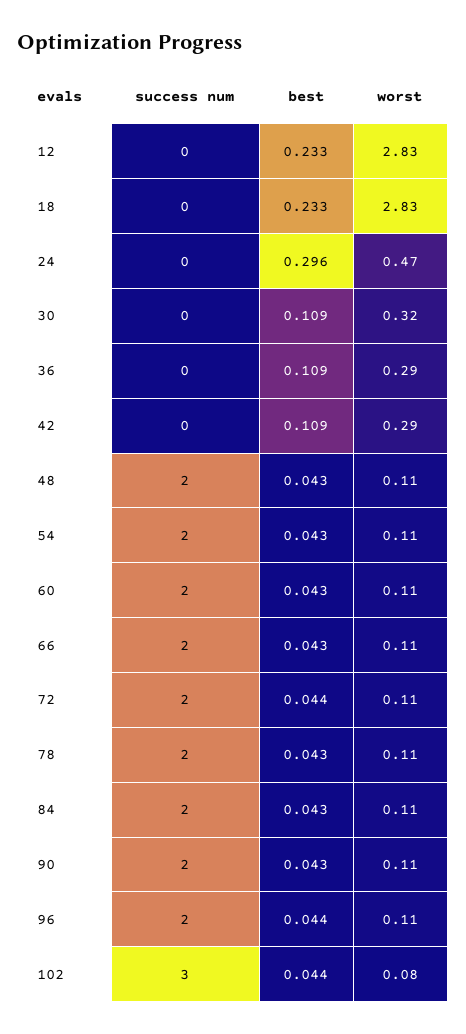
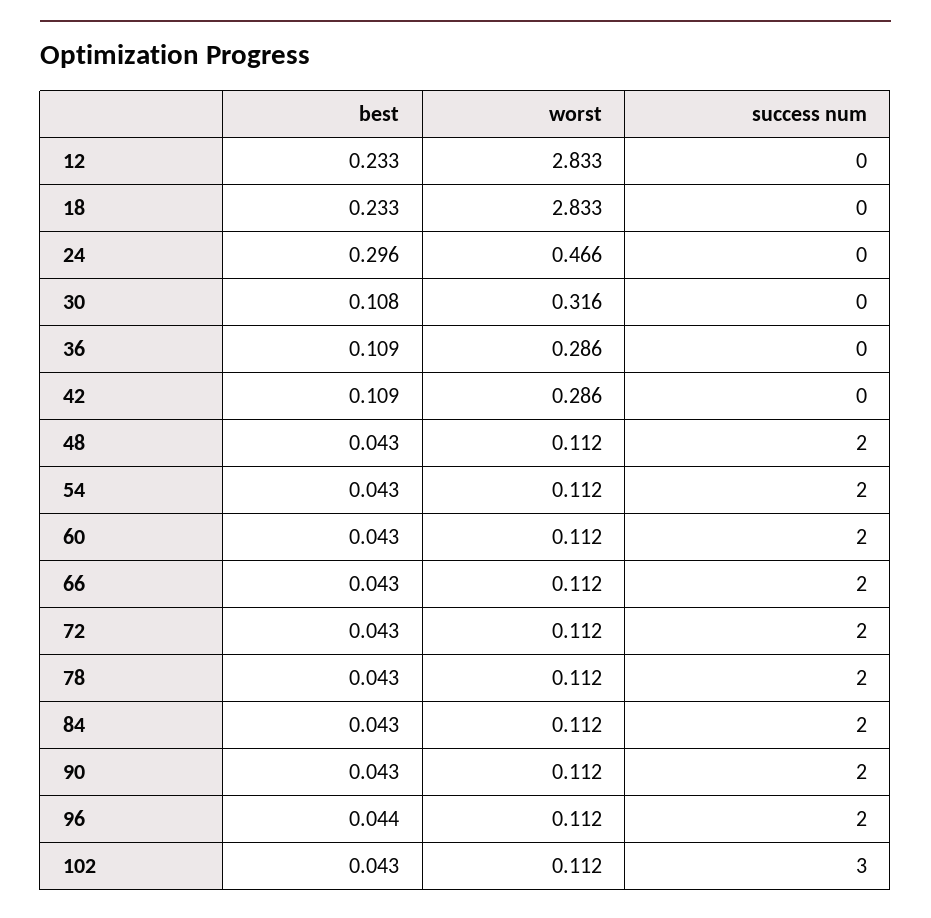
best, 30: 0.109 -> 0.108
best, 72: 0.044 -> 0.043
best, 102: 0.044 -> 0.043
worst, 102: 0.08 -> 0.112

